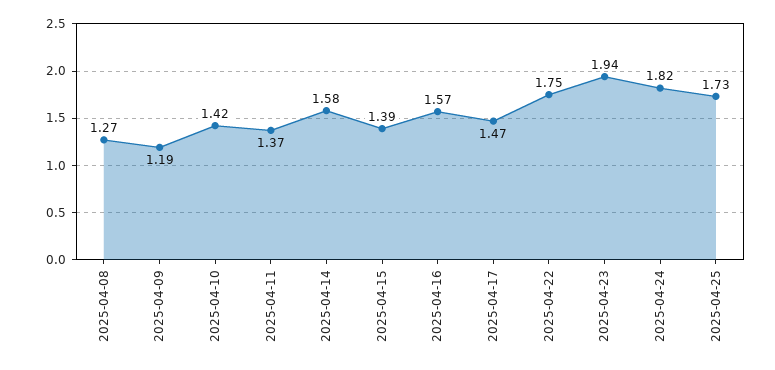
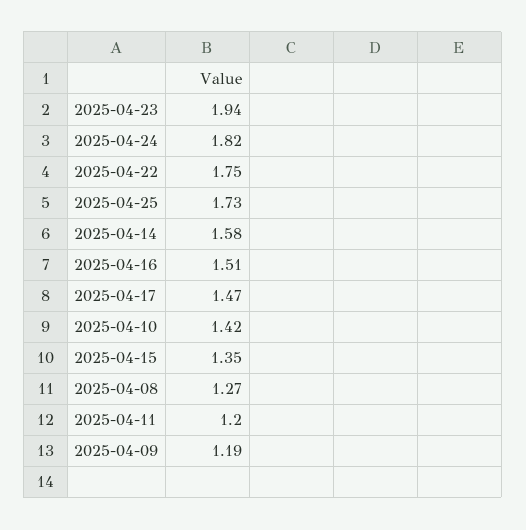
2025-04-11: 1.37 -> 1.2
2025-04-15: 1.39 -> 1.35
2025-04-16: 1.57 -> 1.51

